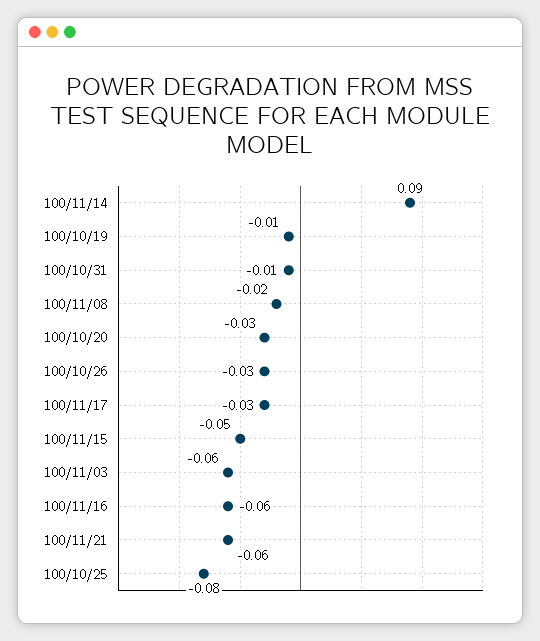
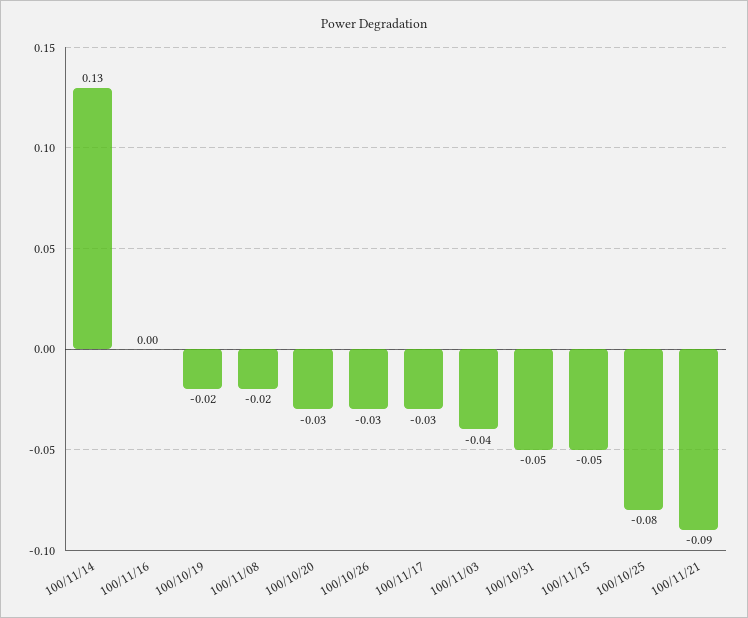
100/11/14: 0.09 -> 0.13
100/10/19: -0.01 -> -0.02
100/10/31: -0.01 -> -0.05
100/11/03: -0.06 -> -0.04
100/11/16: -0.06 -> 0
100/11/21: -0.06 -> -0.09

